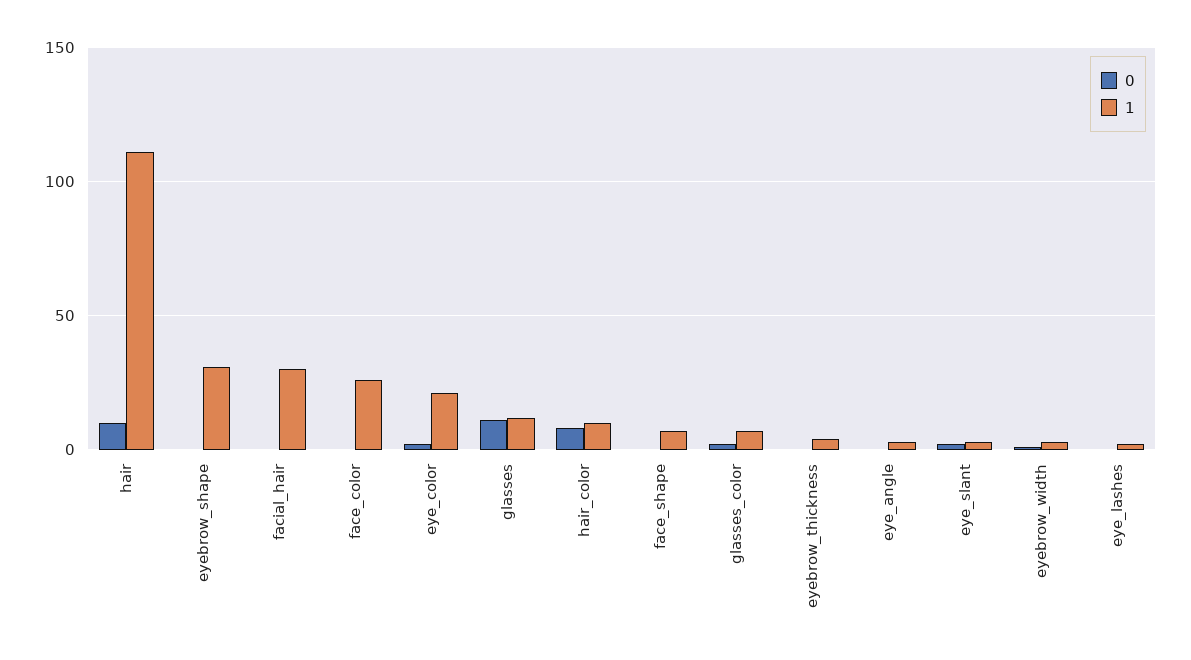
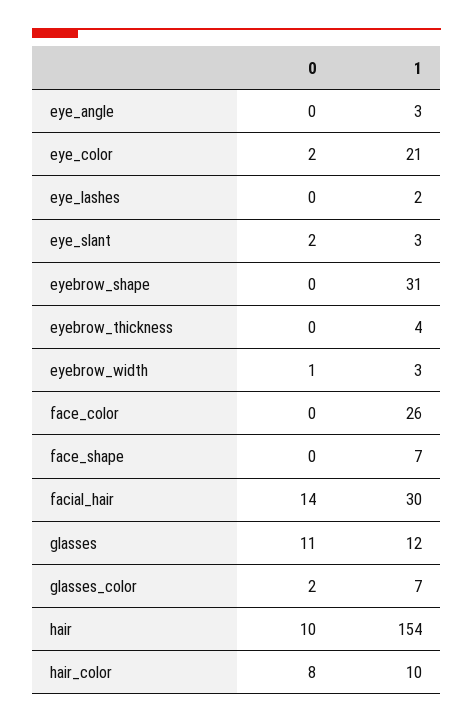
1, hair: 110 -> 154
0, facial_hair: 0 -> 14

